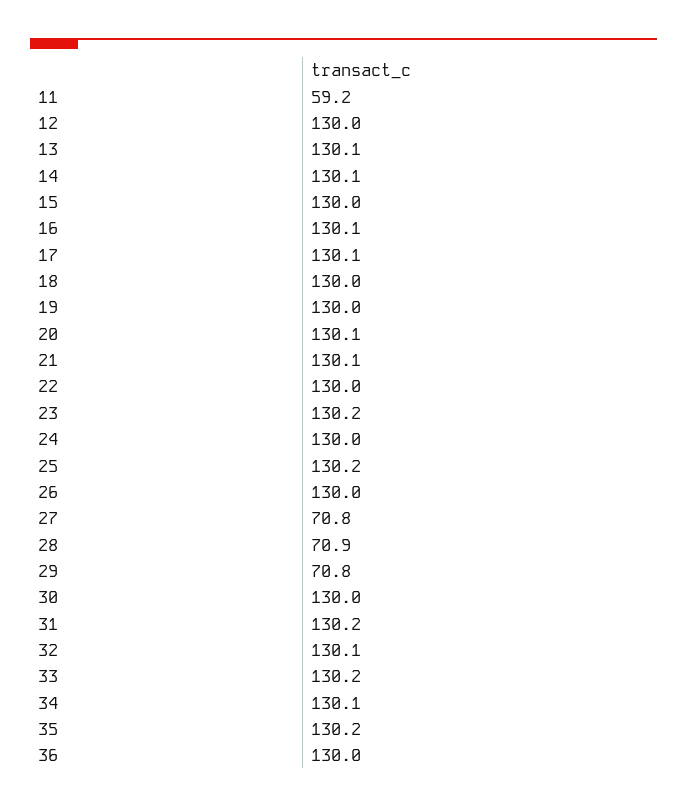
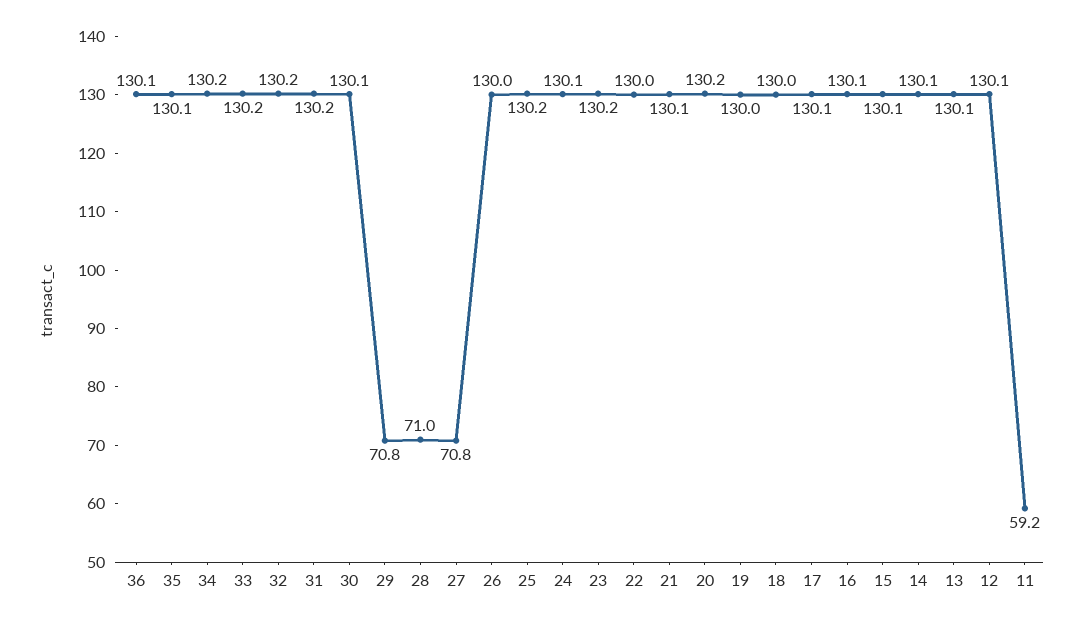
12: 130 -> 130.1
15: 130 -> 130.1
20: 130.1 -> 130.2
24: 130 -> 130.1
28: 70.9 -> 71
30: 130 -> 130.1
32: 130.1 -> 130.2
34: 130.1 -> 130.2
35: 130.2 -> 130.1
36: 130 -> 130.1

